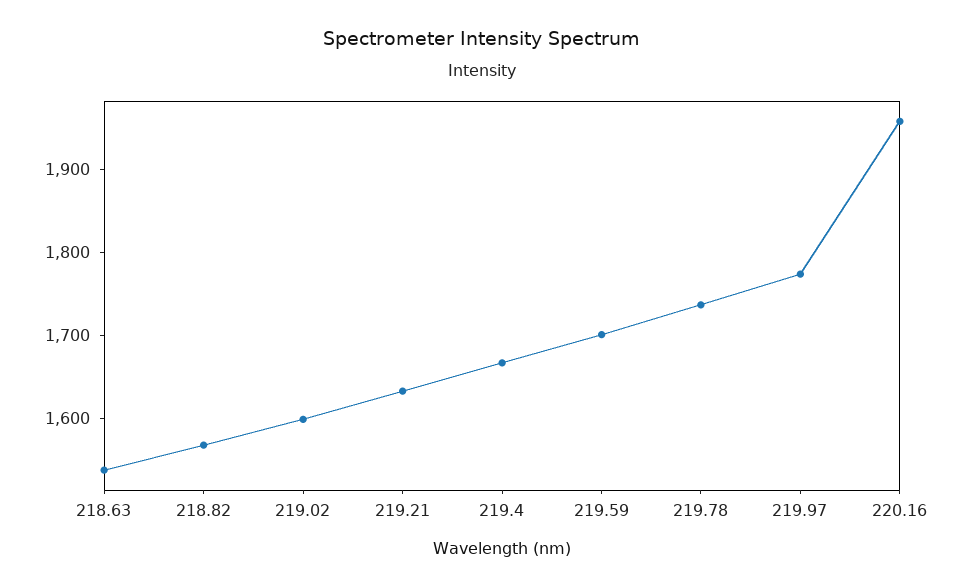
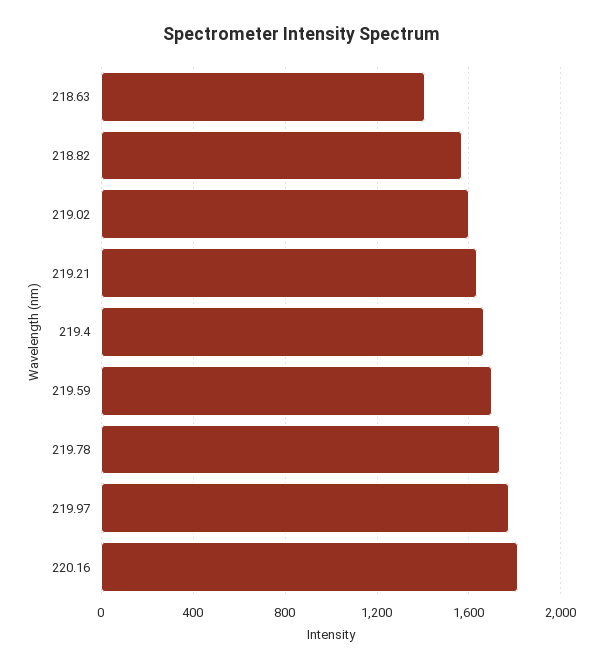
218.63: 1540 -> 1400
220.16: 1960 -> 1800

